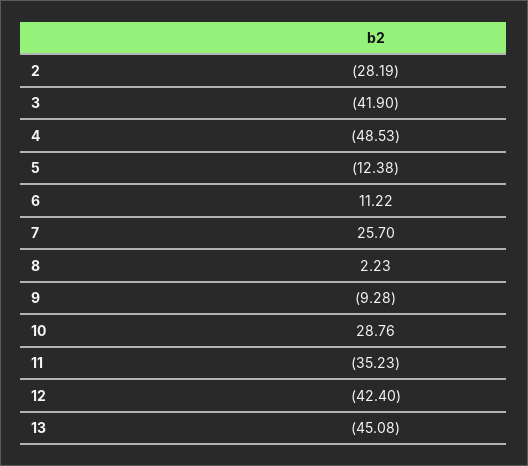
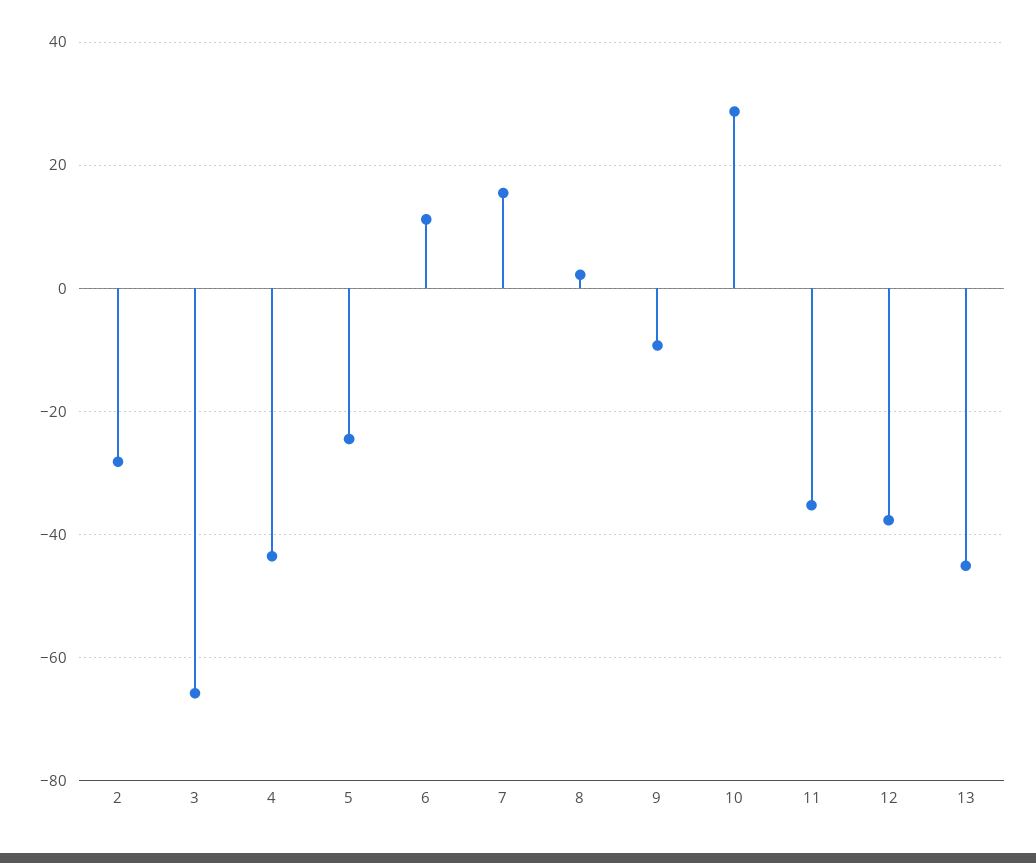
3: -41.9 -> -66
4: -48.53 -> -44
5: -12.38 -> -24
7: 25.7 -> 16
12: -42.4 -> -38

